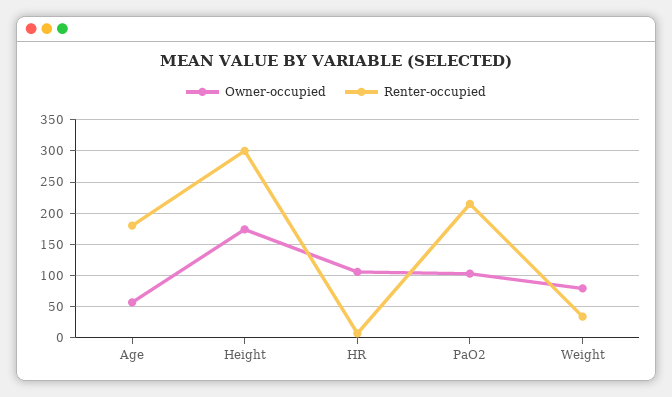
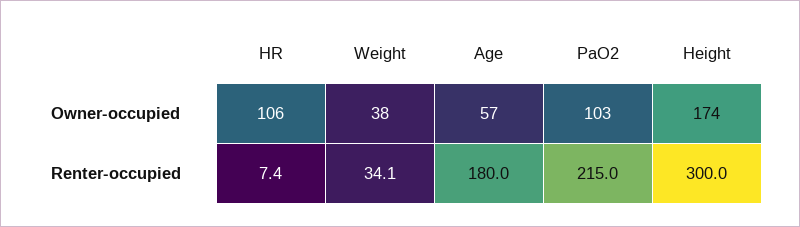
Owner-occupied, Weight: 80 -> 38

